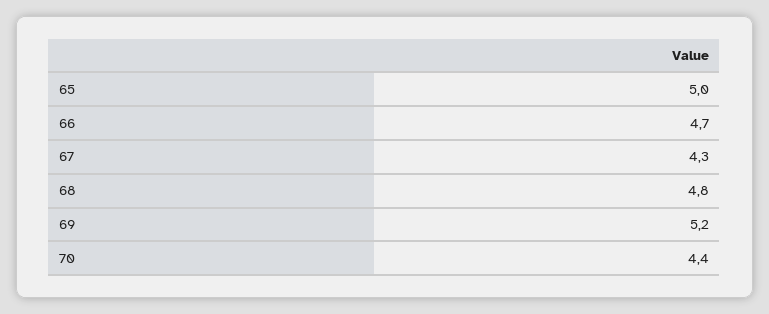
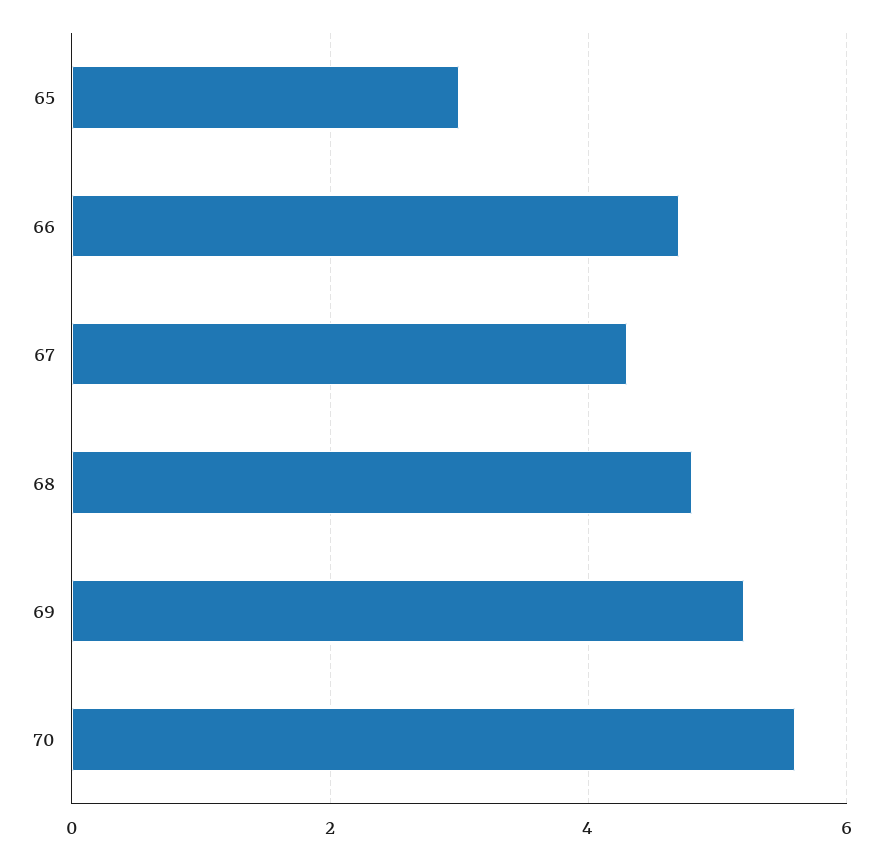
65: 5 -> 3
70: 4.4 -> 5.5

